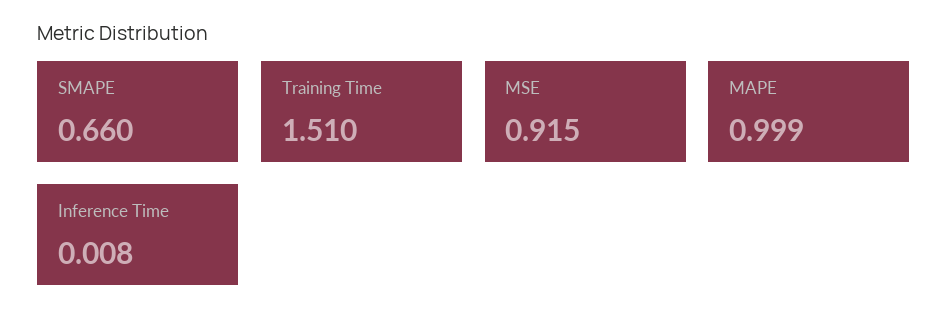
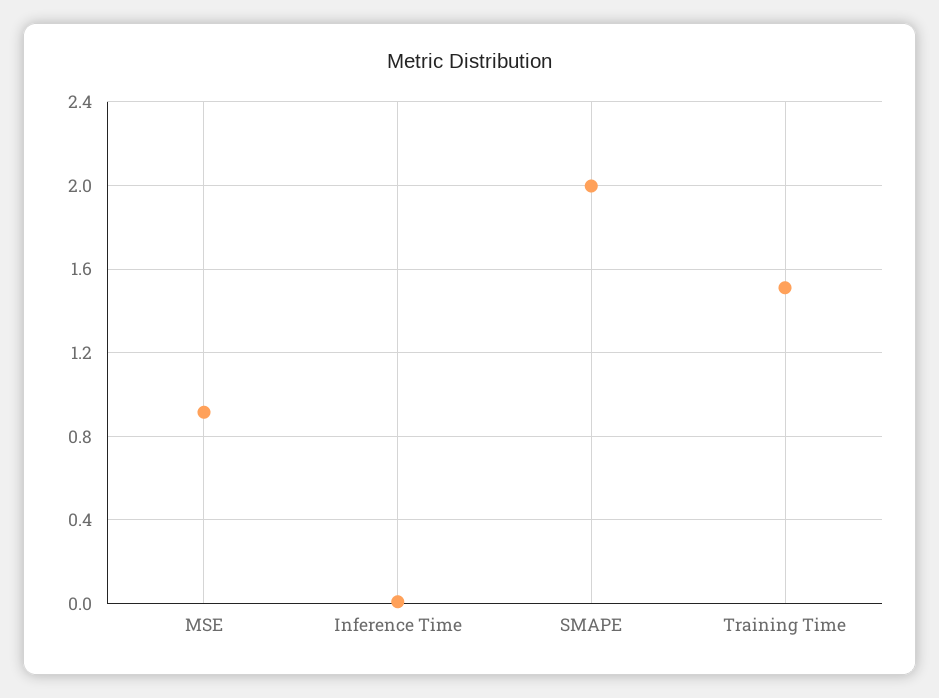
SMAPE: 0.66 -> 2
MAPE: 0.999 -> none

